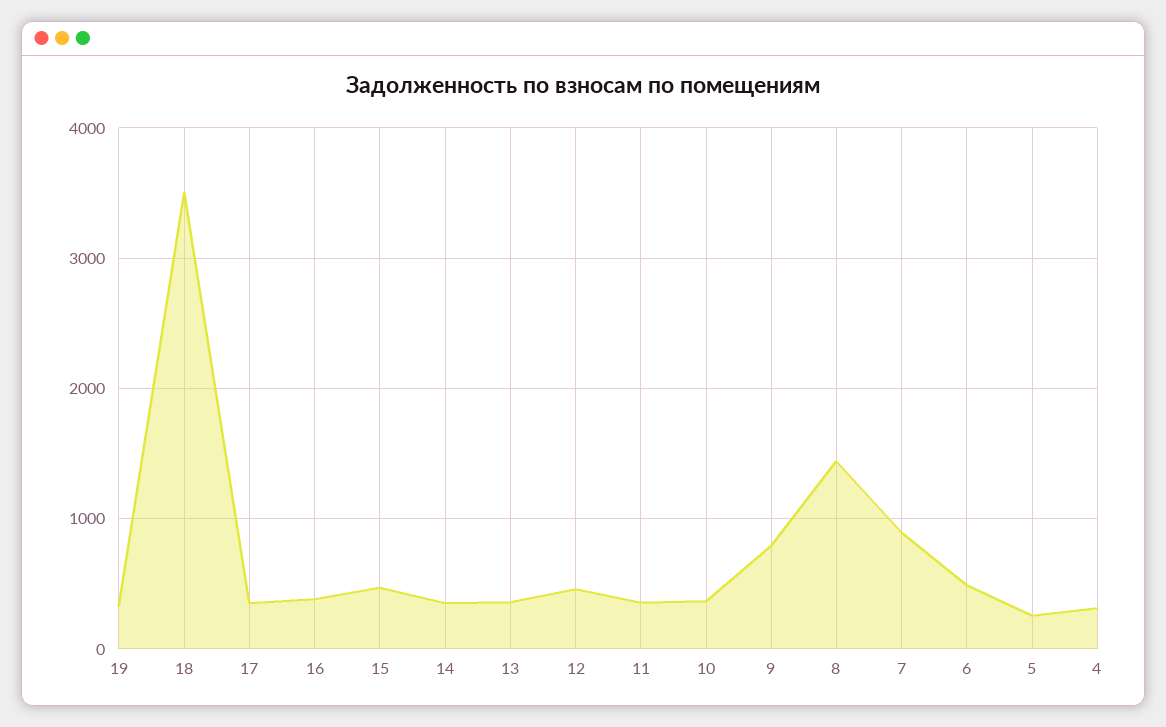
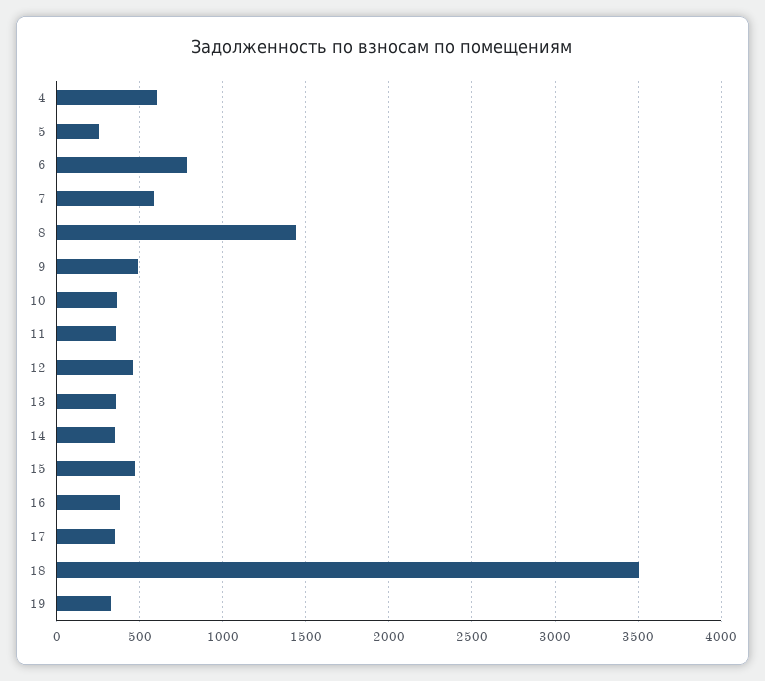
9: 800 -> 500
7: 900 -> 600
6: 500 -> 800
4: 300 -> 600

